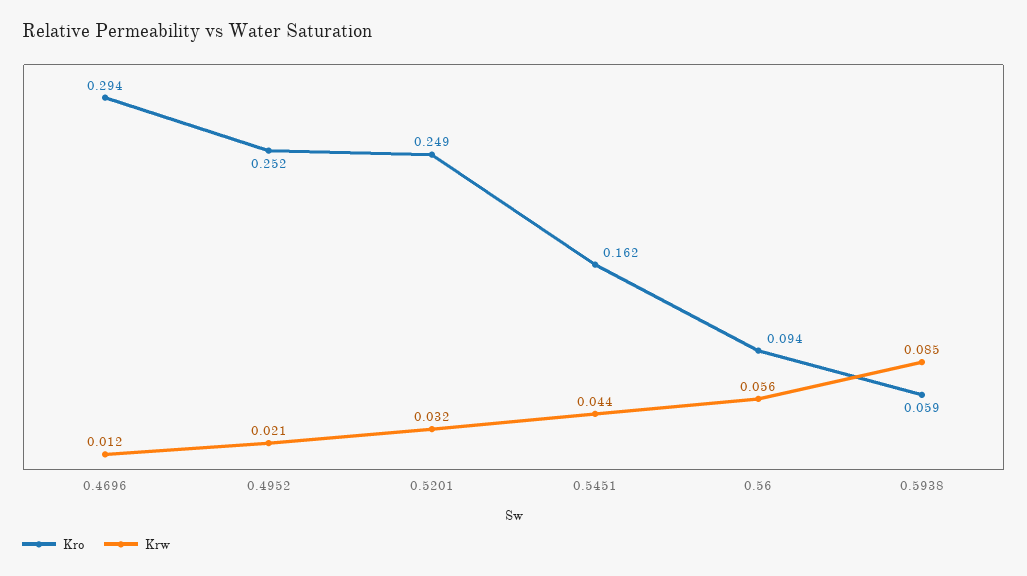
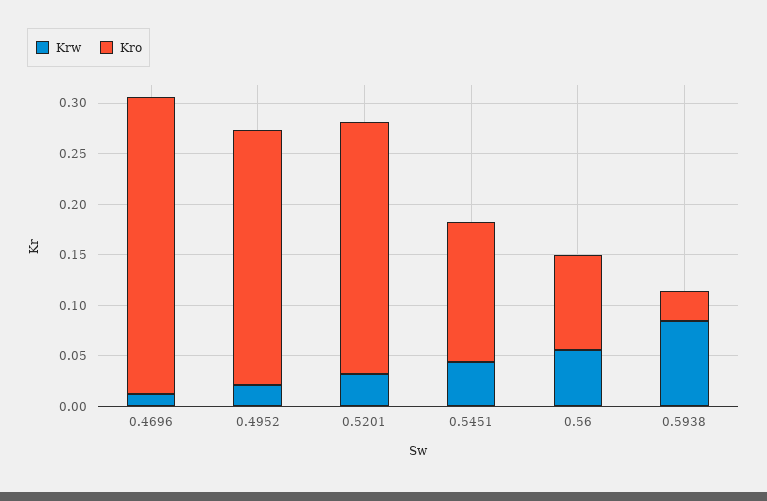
Kro, 0.5451: 0.162 -> 0.14
Kro, 0.5938: 0.059 -> 0.03

